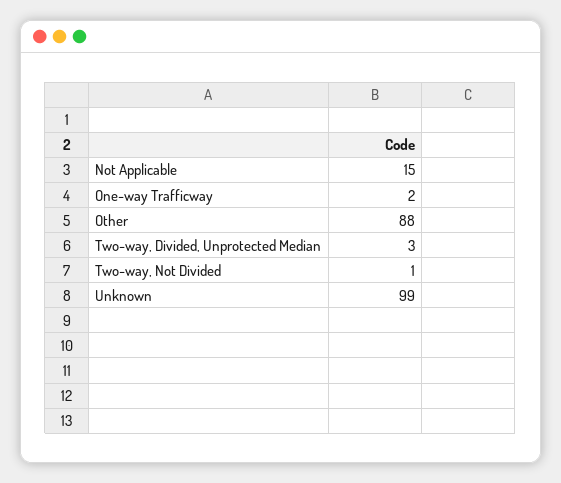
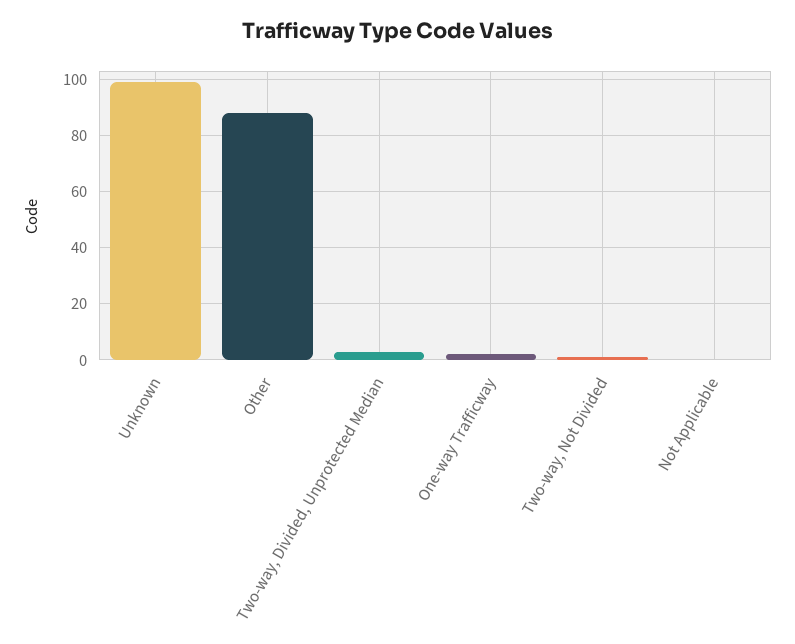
Not Applicable: 15 -> 0

